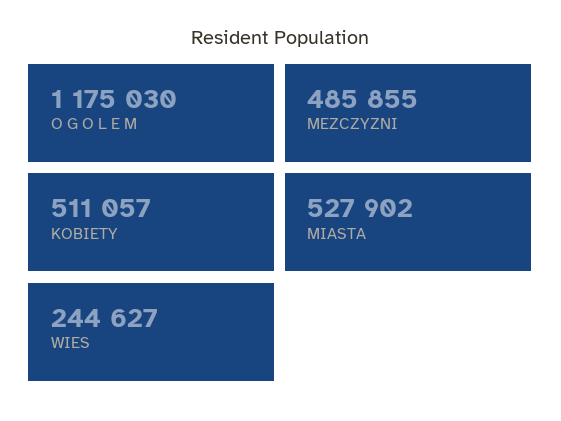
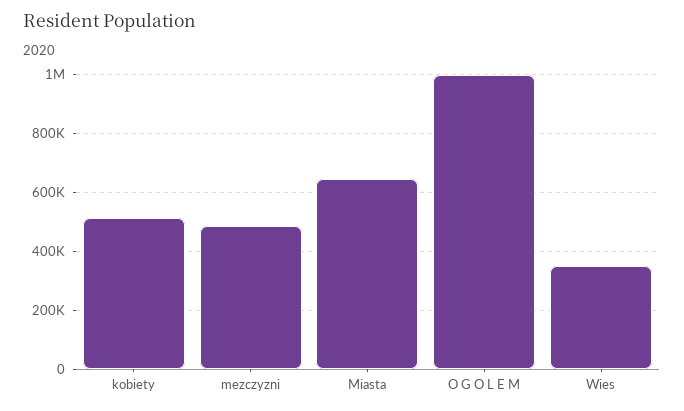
O G O L E M: 1175030 -> 1000000
MIASTA: 527902 -> 650000
WIES: 244627 -> 350000

